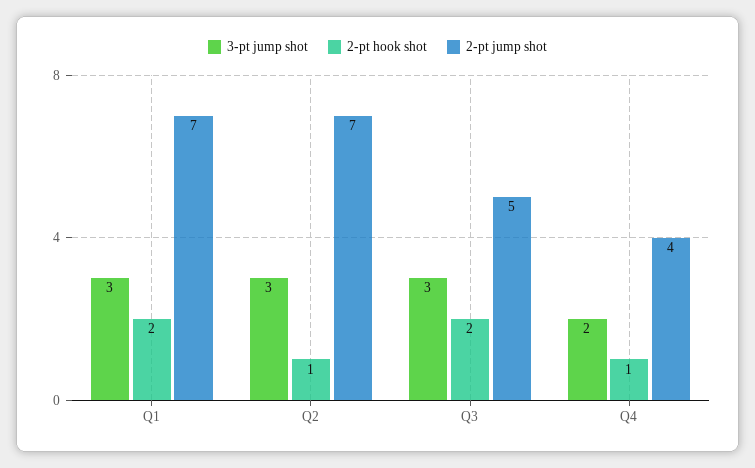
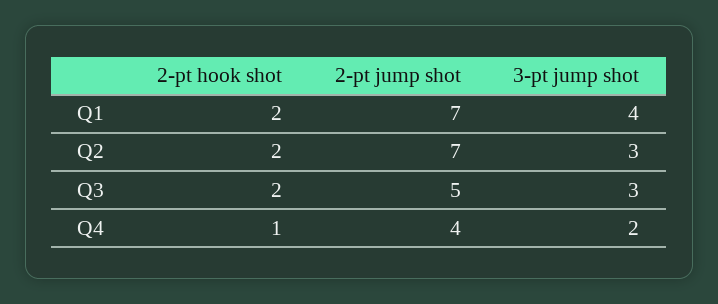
3-pt jump shot, Q1: 3 -> 4
2-pt hook shot, Q2: 1 -> 2

